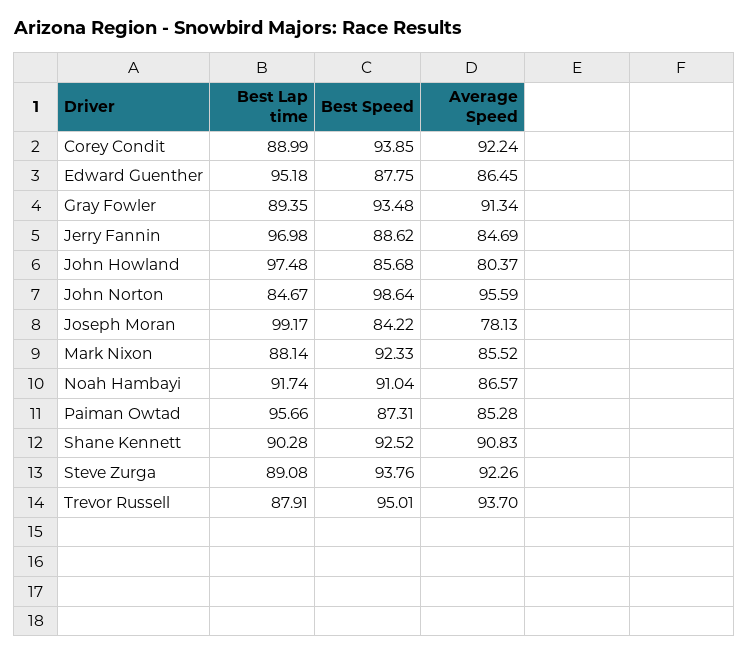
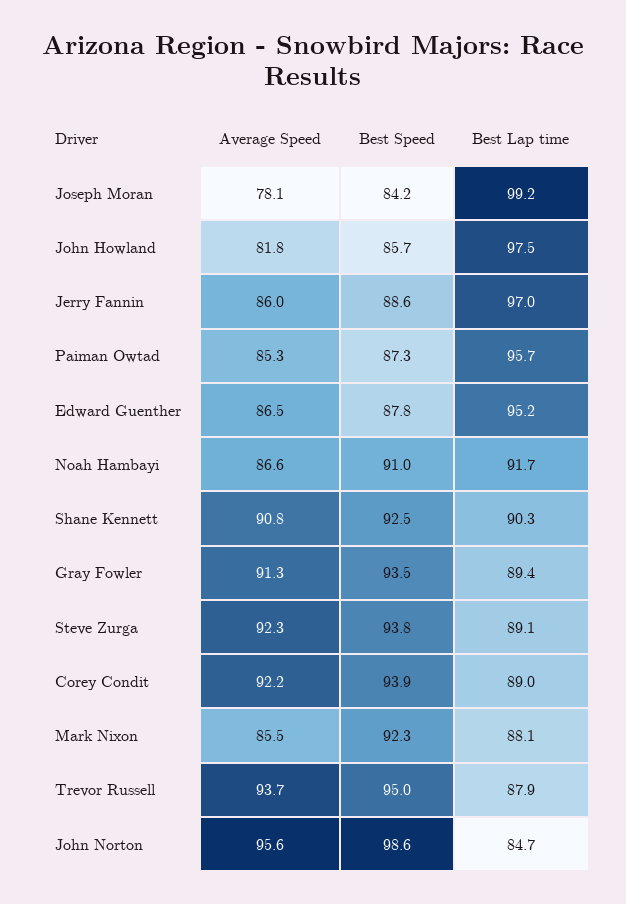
Average Speed, Jerry Fannin: 84.69 -> 86
Average Speed, John Howland: 80.37 -> 81.8

